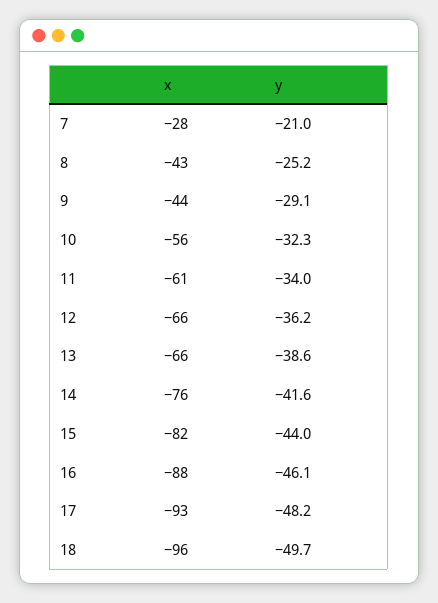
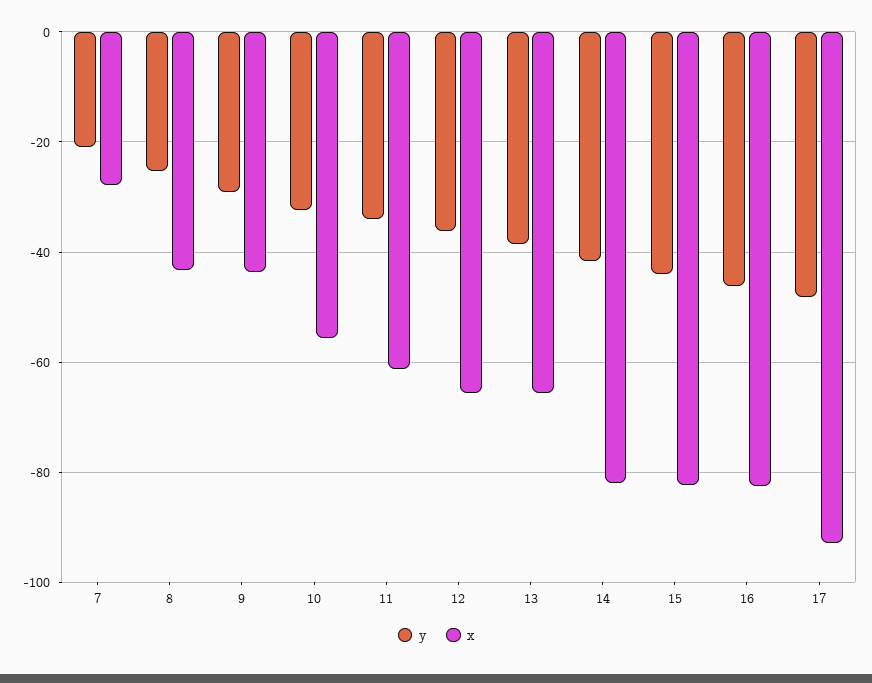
x, 14: -76 -> -82
x, 16: -88 -> -82
x, 18: -96 -> none
y, 18: -49.7 -> none

